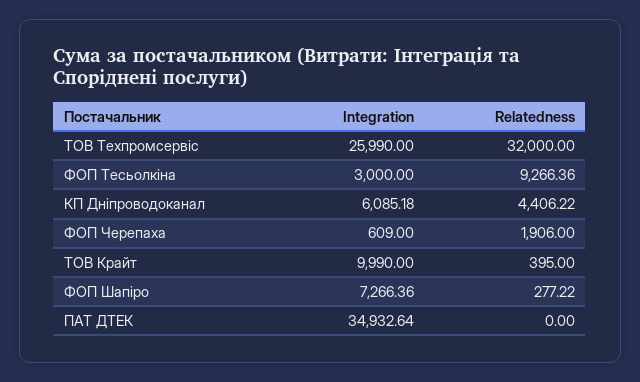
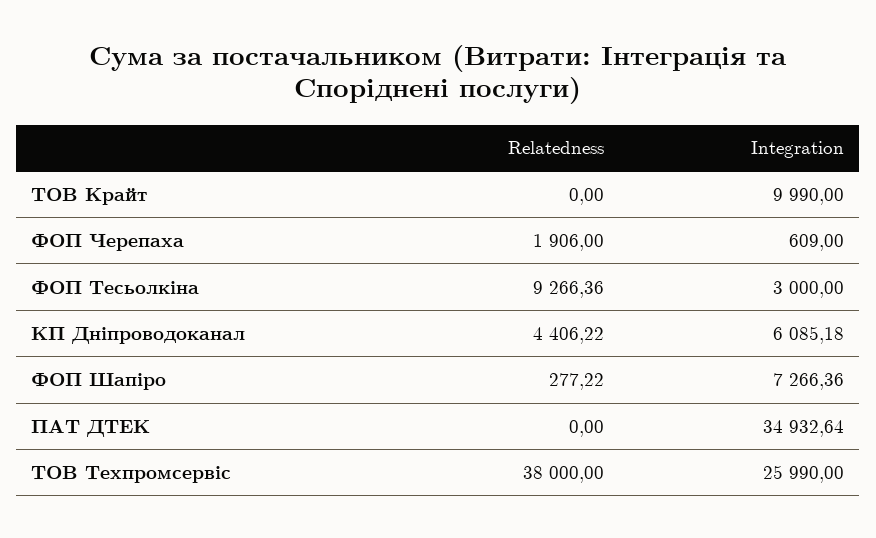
Relatedness, ТОВ Техпромсервіс: 32000 -> 38000
Relatedness, ТОВ Крайт: 395 -> 0

